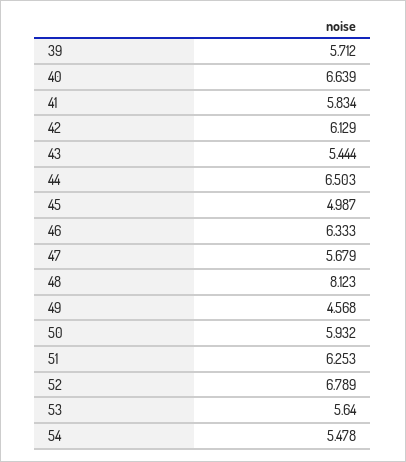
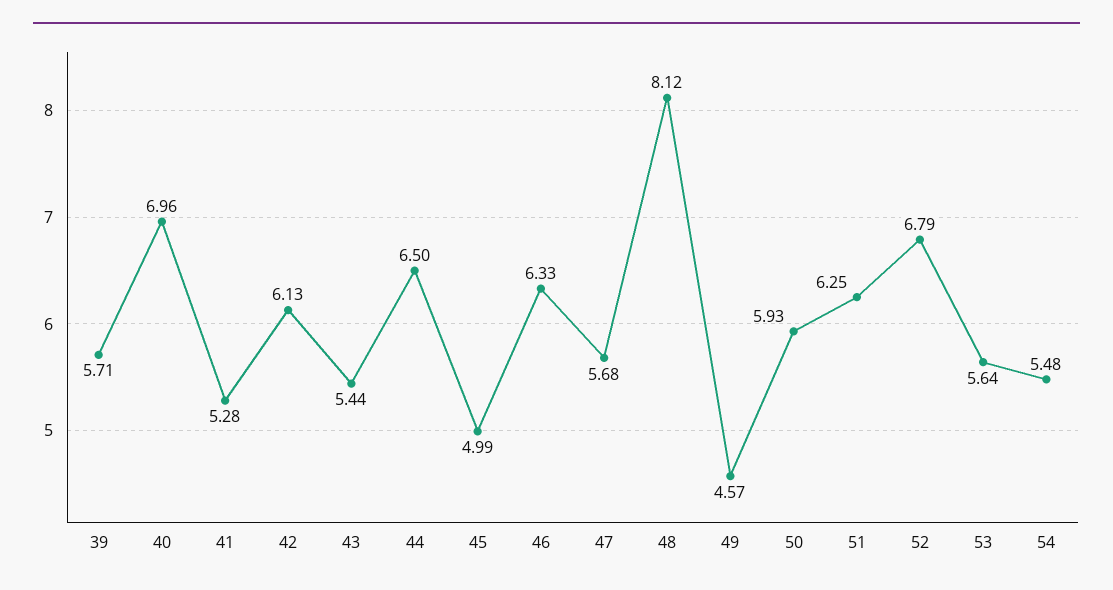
40: 6.639 -> 6.96
41: 5.834 -> 5.28

